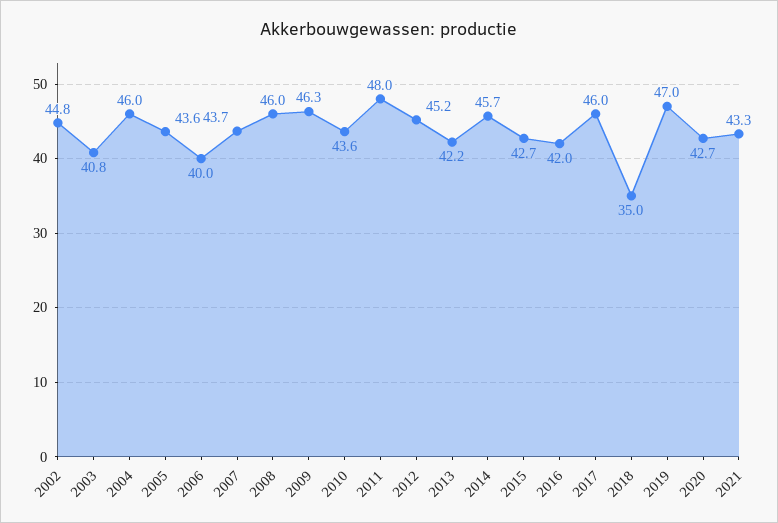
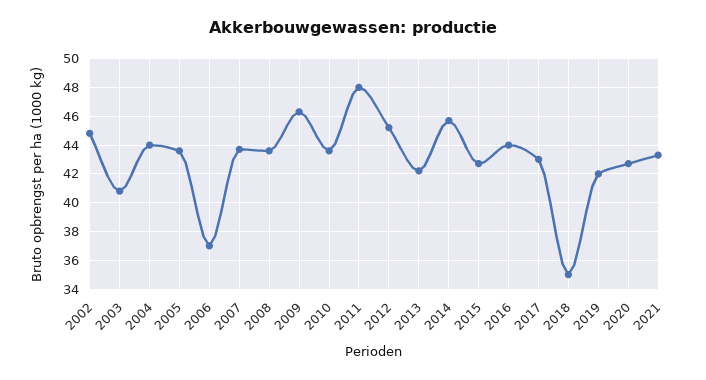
2004: 46 -> 44
2006: 40 -> 37
2008: 46 -> 43.5
2016: 42 -> 44
2017: 46 -> 43
2019: 47 -> 42

